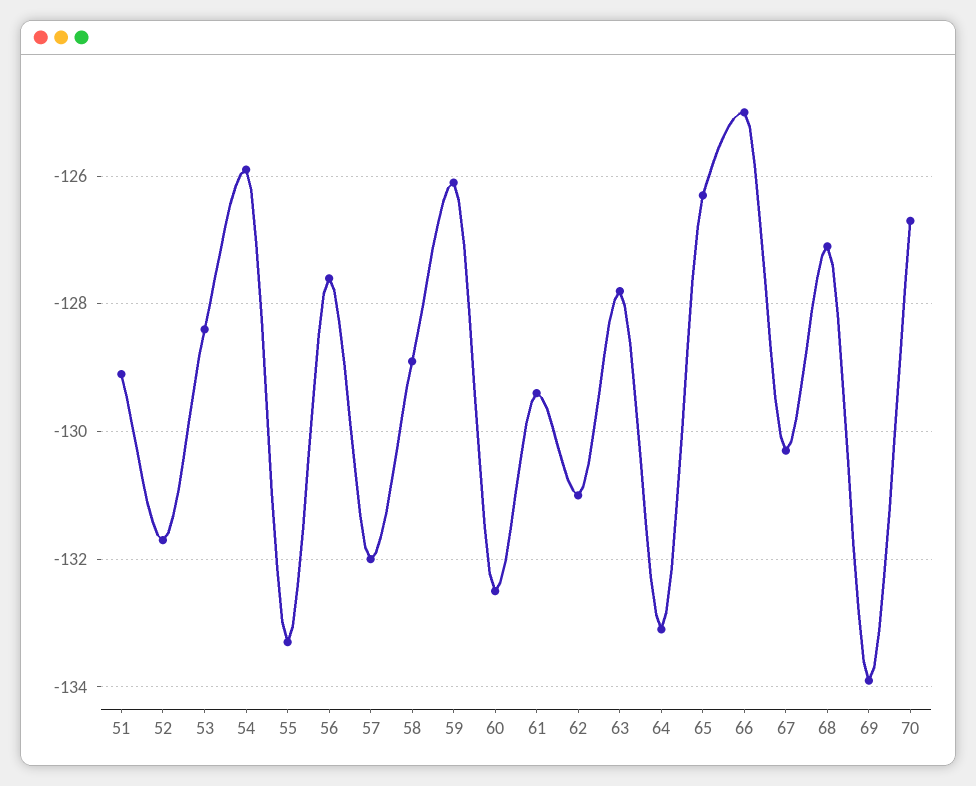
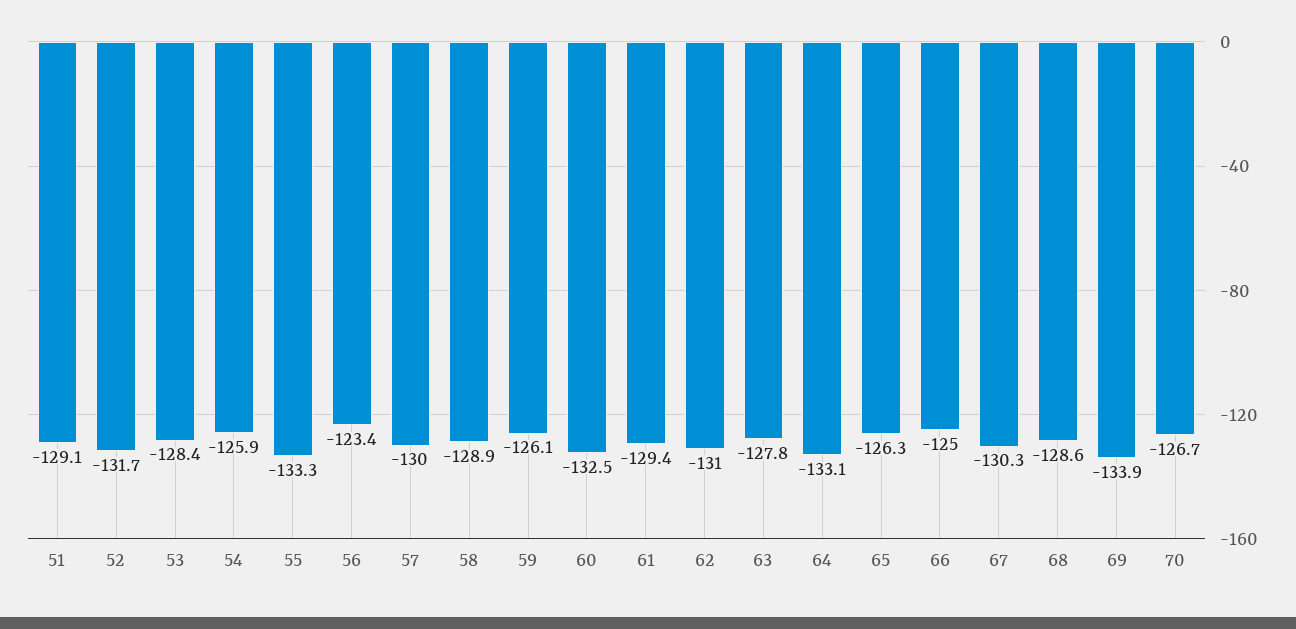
56: -127.5 -> -123.4
57: -132 -> -130
68: -127 -> -128.6

